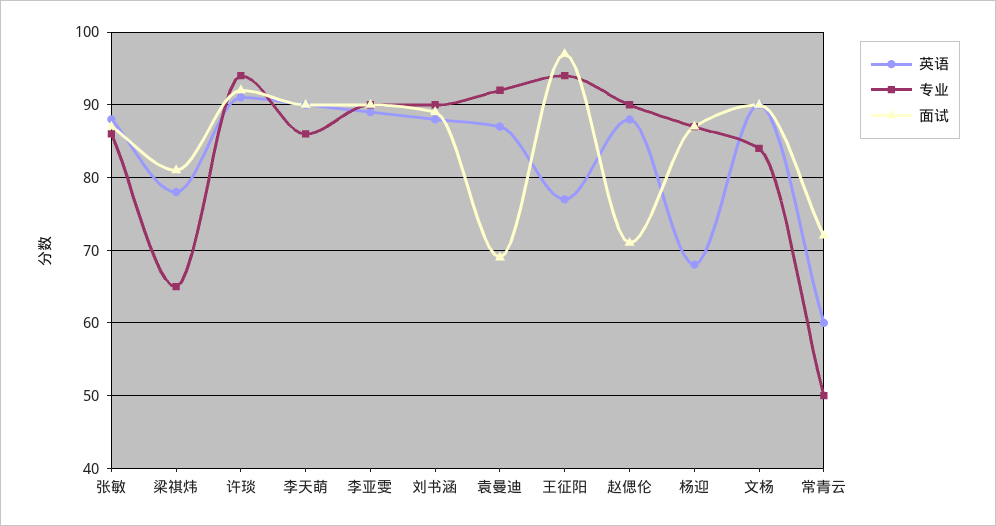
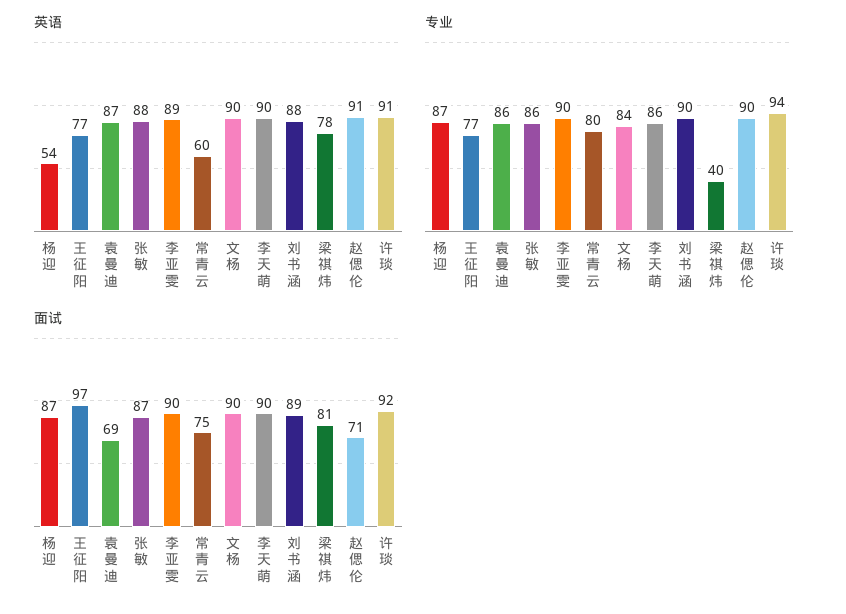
专业, 梁祺炜: 65 -> 40
专业, 袁曼迪: 92 -> 86
专业, 王征阳: 94 -> 77
英语, 赵偲伦: 88 -> 91
英语, 杨迎: 68 -> 54
专业, 常青云: 50 -> 80
面试, 常青云: 72 -> 75

